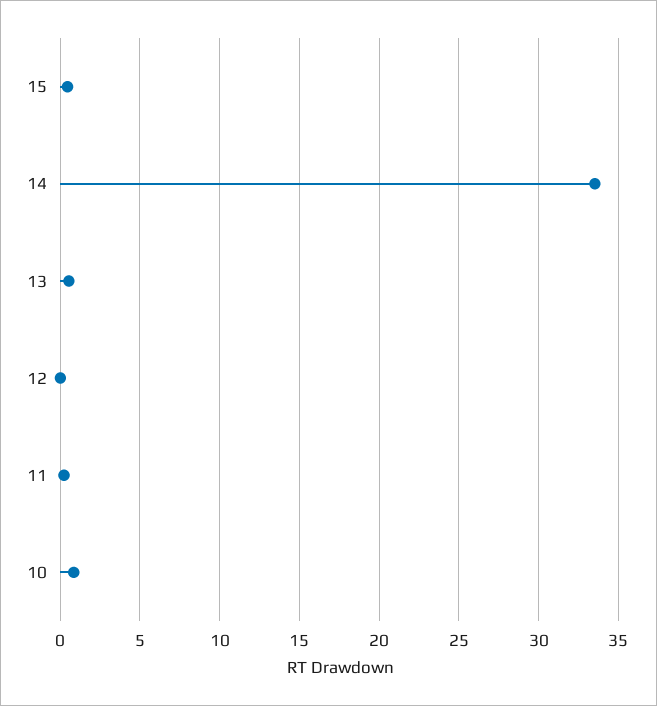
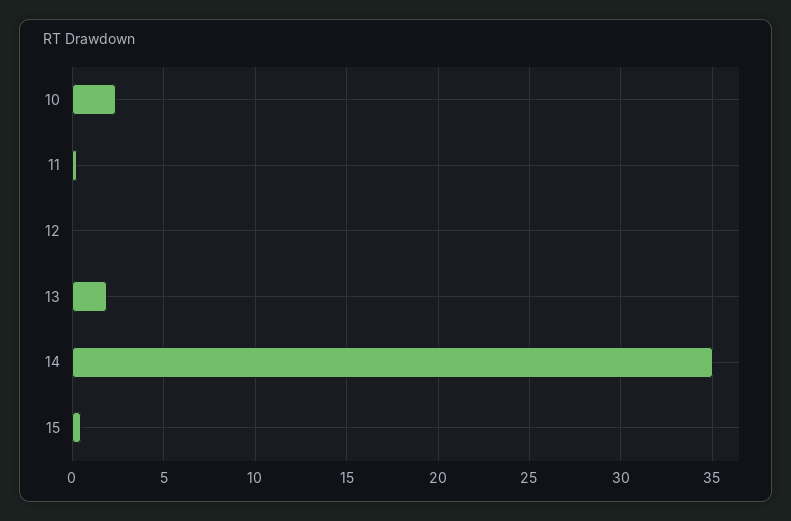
14: 33.5 -> 35
13: 0.5 -> 2
10: 1 -> 2.5

